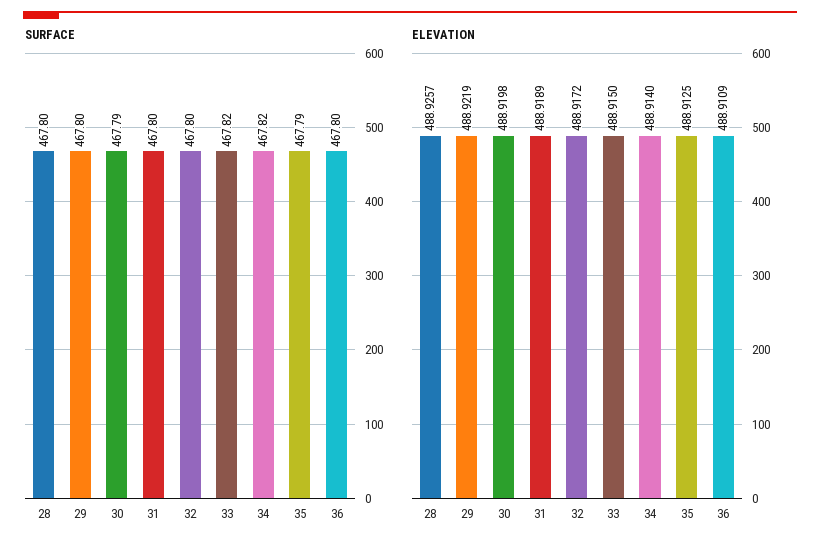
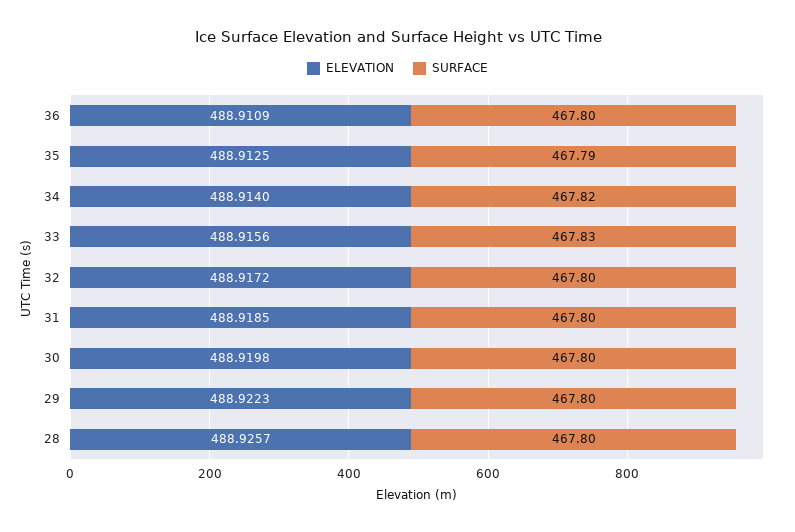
SURFACE, 30: 467.79 -> 467.8
SURFACE, 33: 467.82 -> 467.83
ELEVATION, 29: 488.9219 -> 488.9223
ELEVATION, 31: 488.9189 -> 488.9185
ELEVATION, 33: 488.915 -> 488.9156

